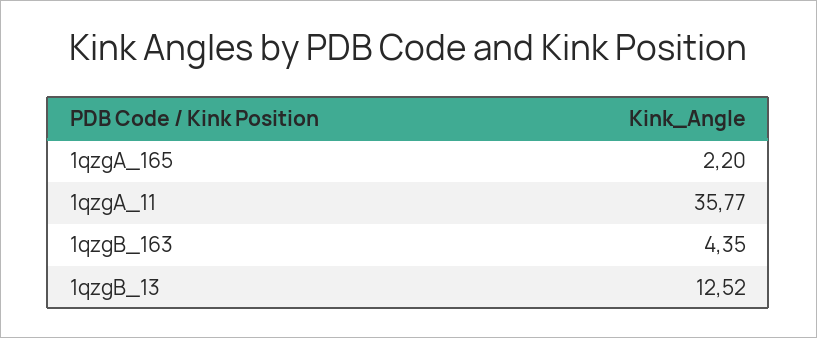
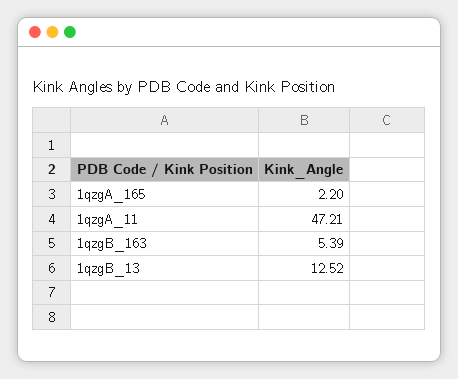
1qzgA_11: 35.77 -> 47.21
1qzgB_163: 4.35 -> 5.39

